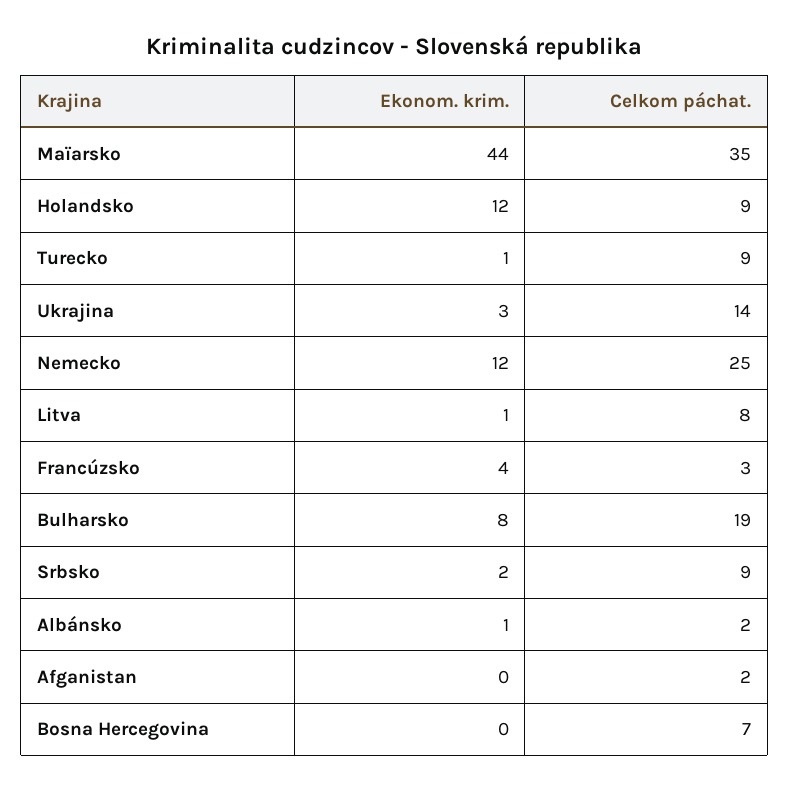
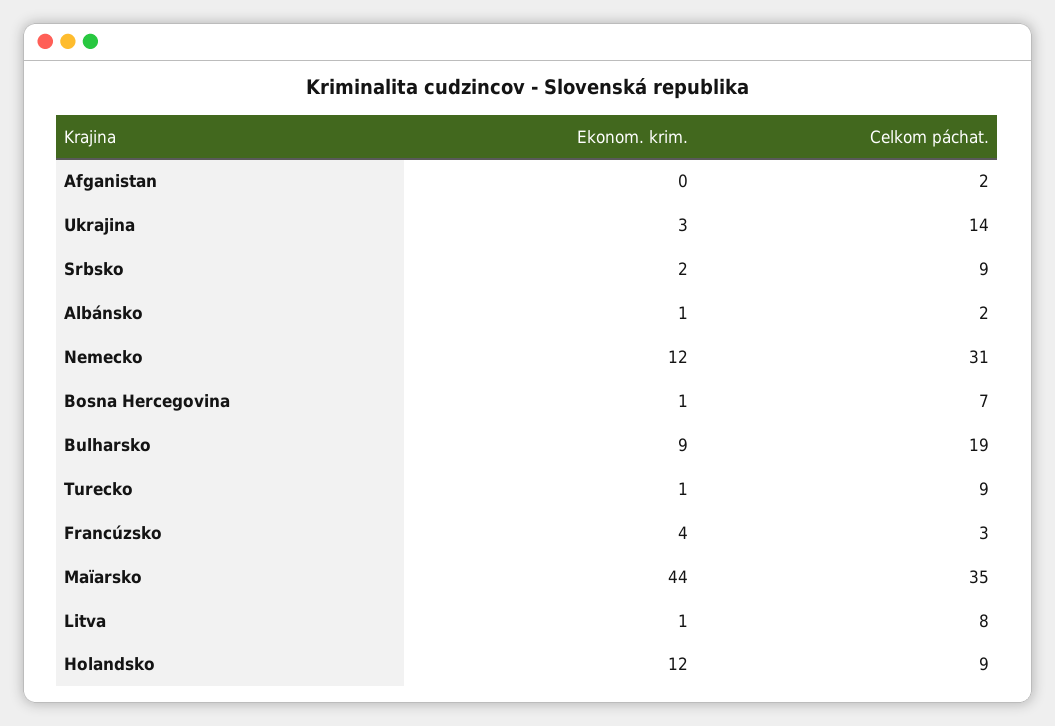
Celkom páchat., Nemecko: 25 -> 31
Ekonom. krim., Bulharsko: 8 -> 9
Ekonom. krim., Bosna Hercegovina: 0 -> 1

